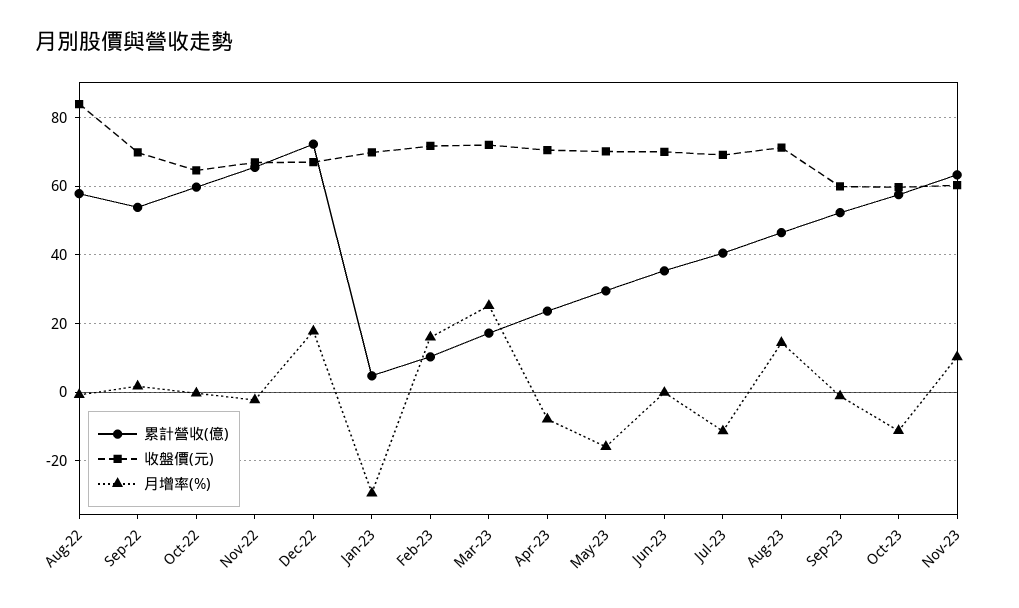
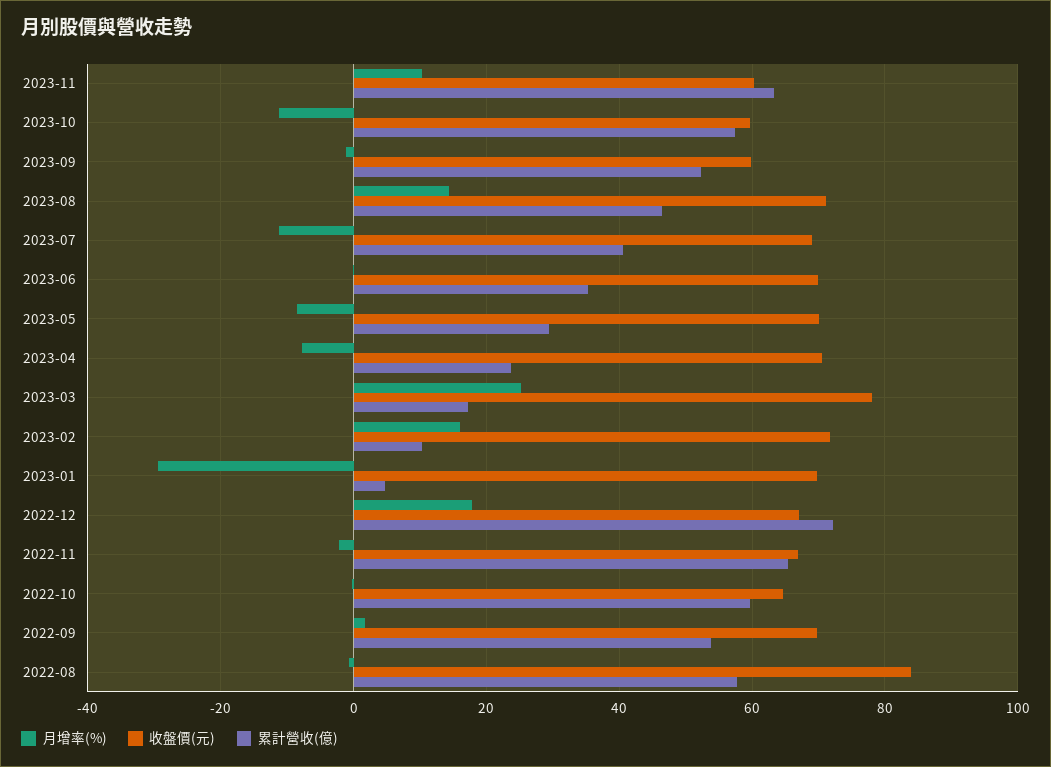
收盤價(元), Mar-23: 72 -> 78
月增率(%), May-23: -16 -> -8

